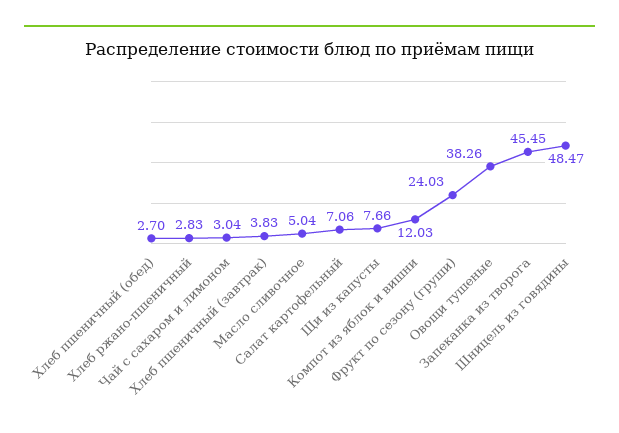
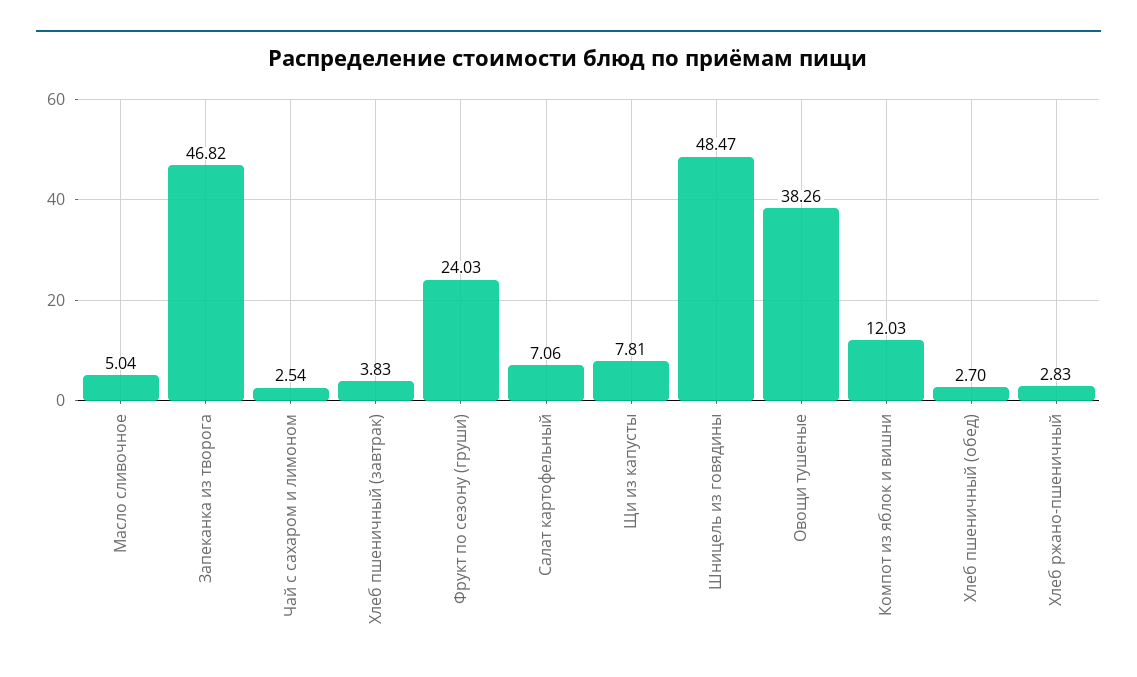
Чай с сахаром и лимоном: 3.04 -> 2.54
Щи из капусты: 7.66 -> 7.81
Запеканка из творога: 45.45 -> 46.82

